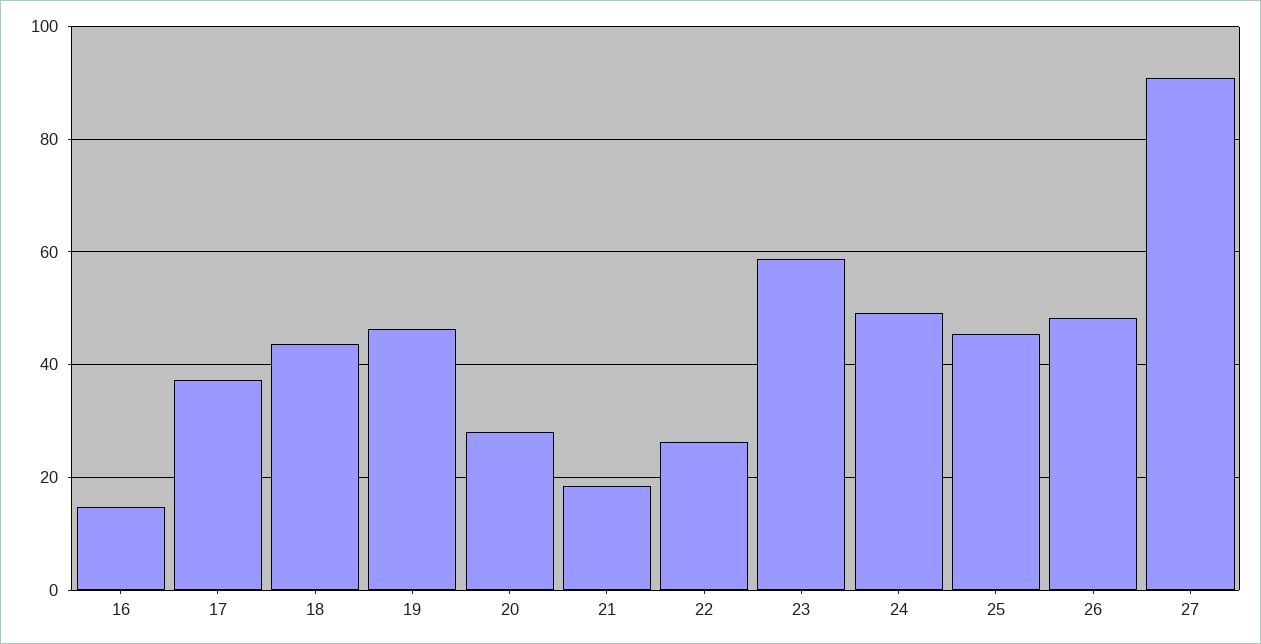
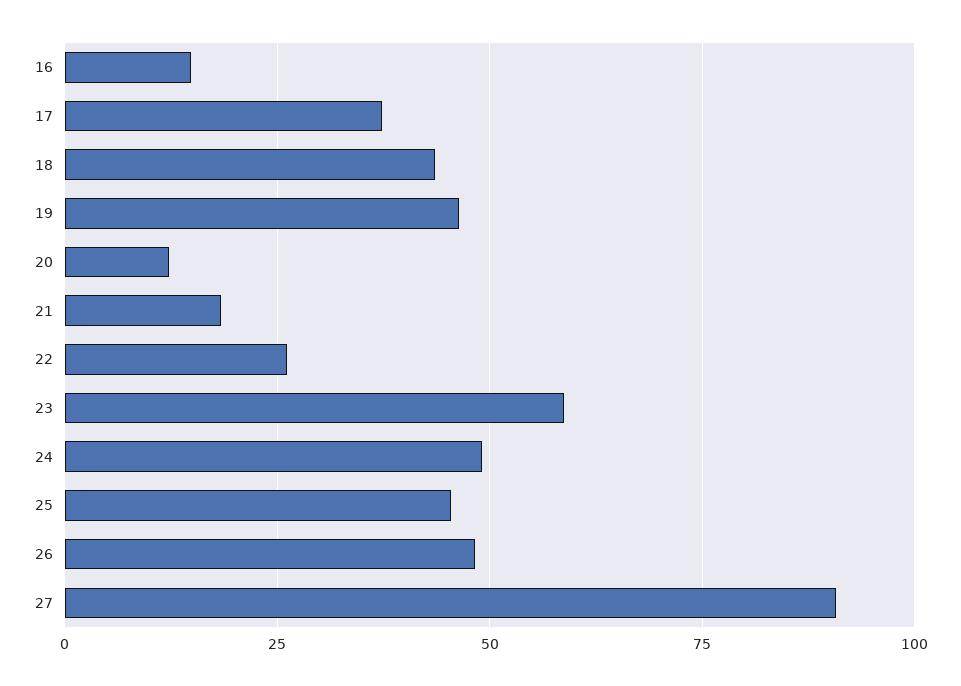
20: 28 -> 12.5

